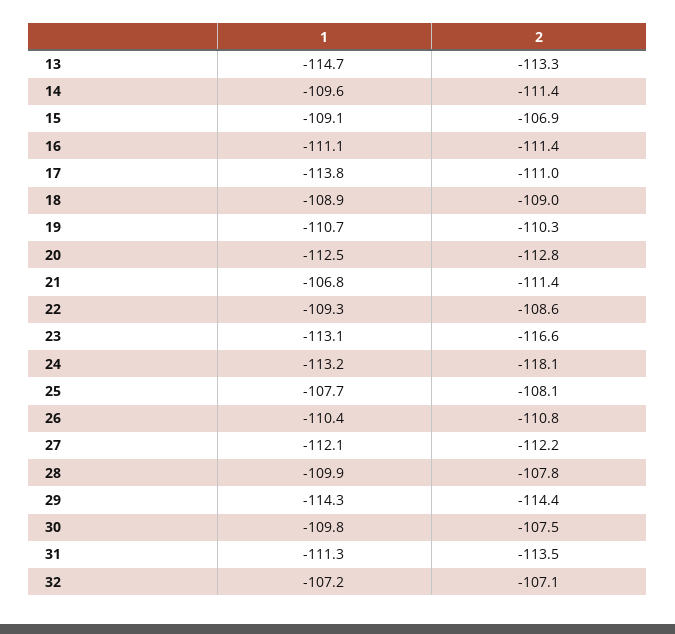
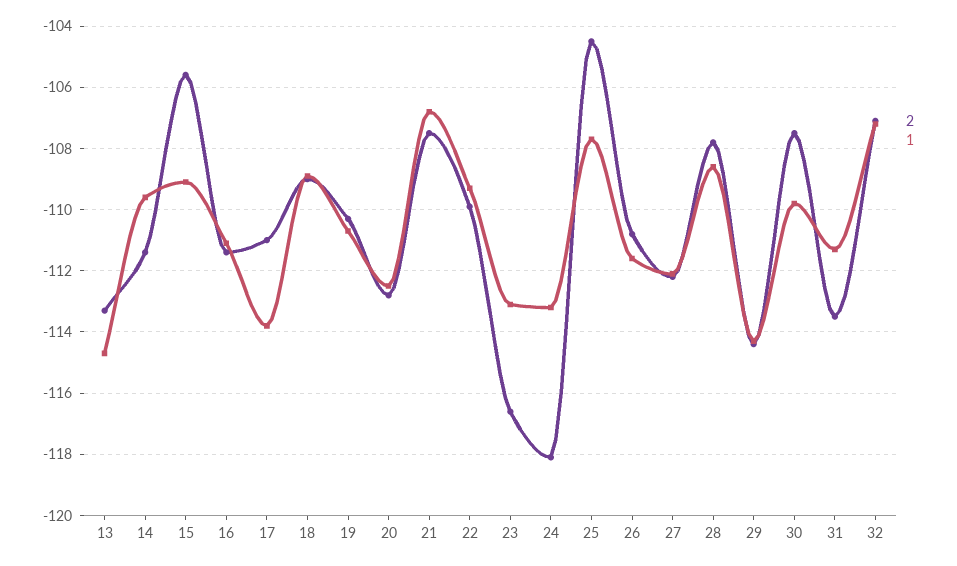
2, 15: -106.9 -> -105.5
2, 21: -111.4 -> -107.5
2, 22: -108.6 -> -110
2, 25: -108.1 -> -104.5
1, 26: -110.4 -> -111.5
1, 28: -109.9 -> -108.5

